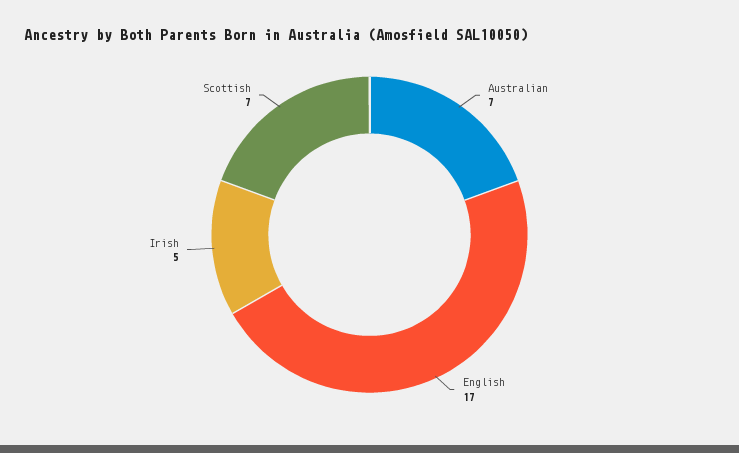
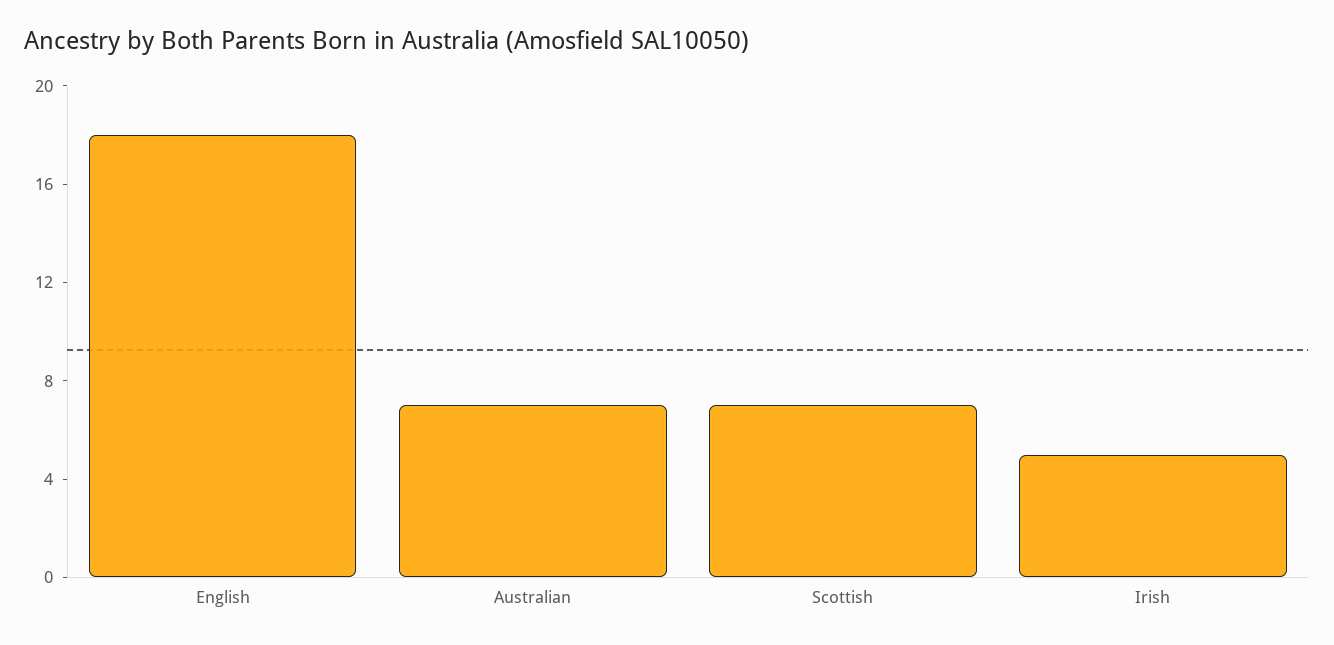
English: 17 -> 18

